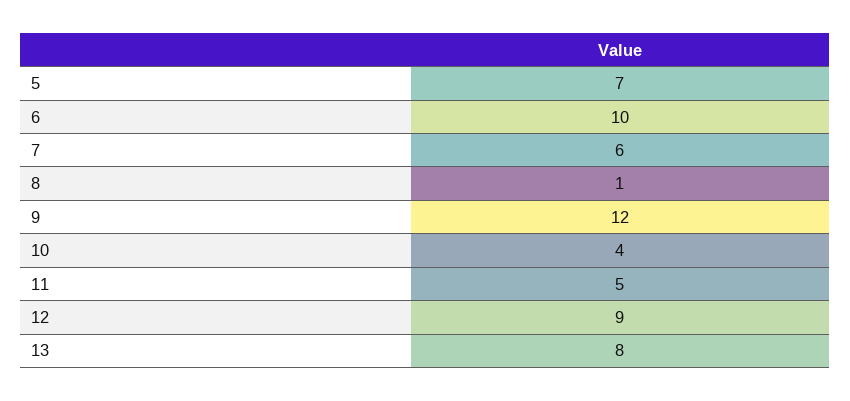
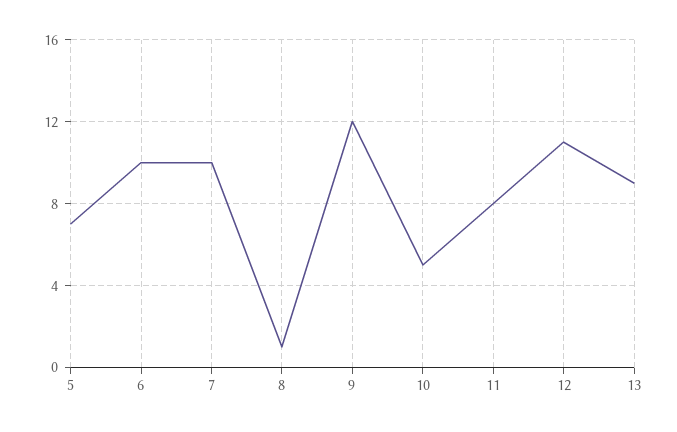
7: 6 -> 10
10: 4 -> 5
11: 5 -> 8
12: 9 -> 11
13: 8 -> 9

